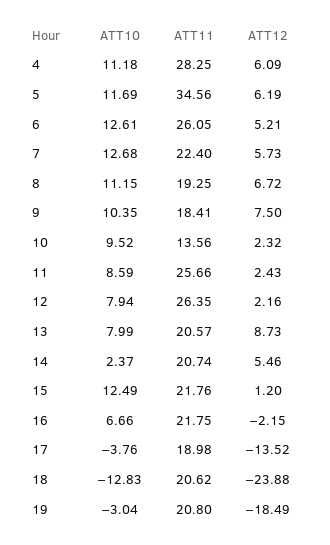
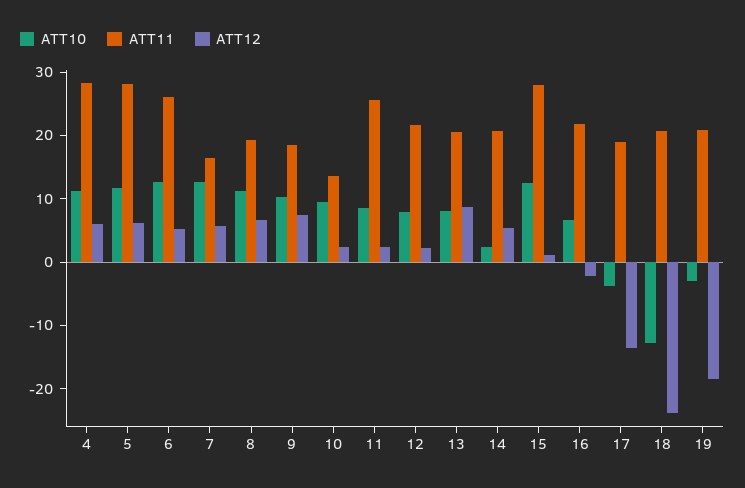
ATT11, 5: 34.56 -> 28
ATT11, 7: 22.4 -> 16
ATT11, 12: 26.35 -> 22
ATT11, 15: 21.76 -> 28

